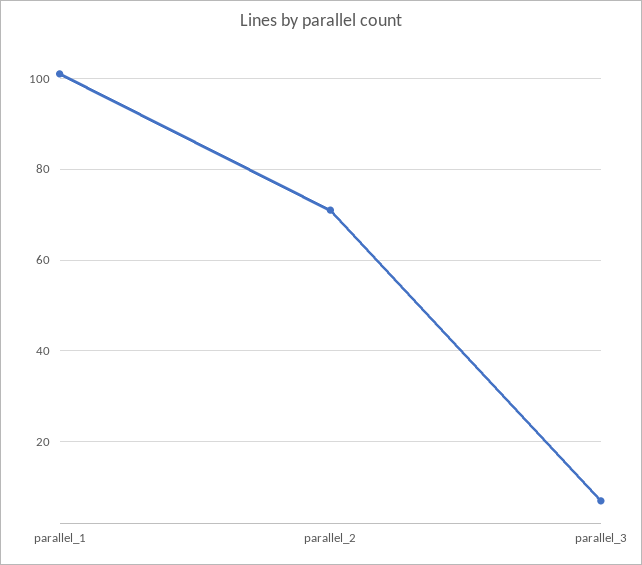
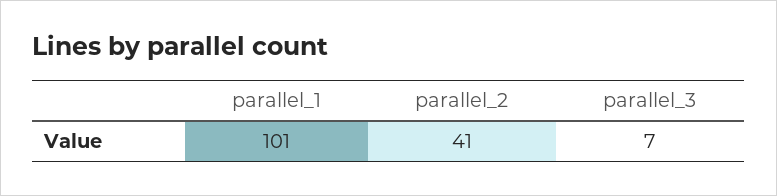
parallel_2: 70 -> 41

